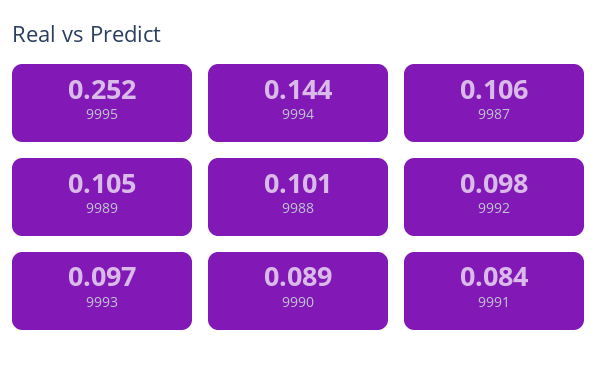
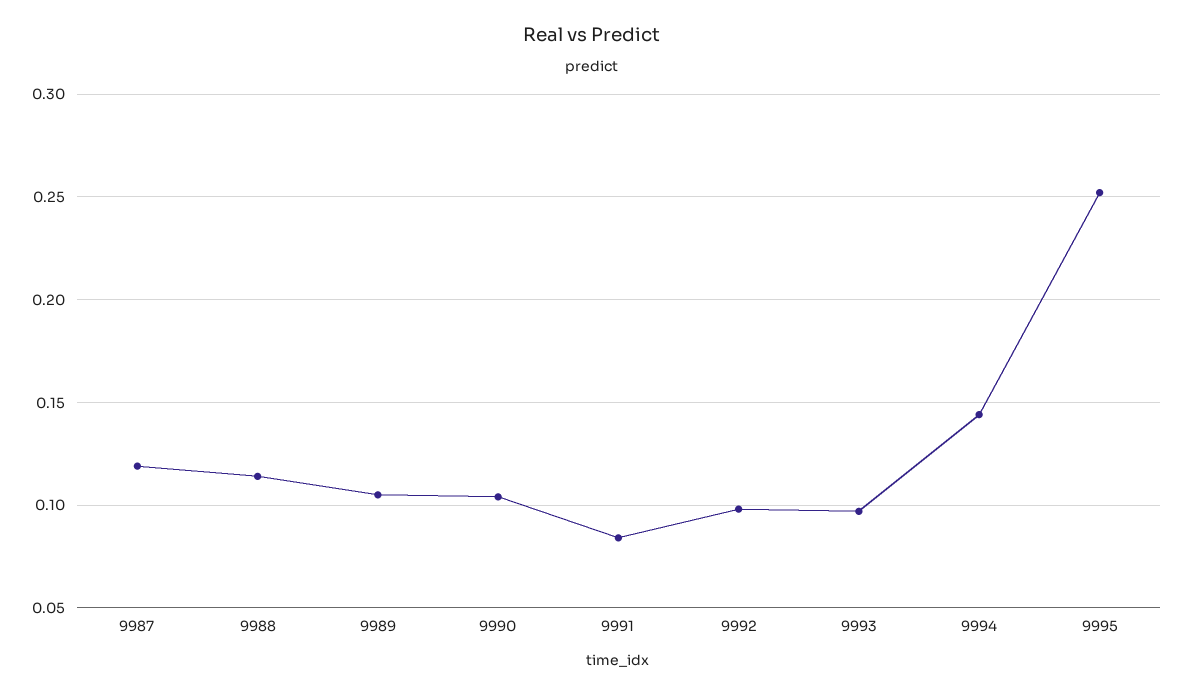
9987: 0.106 -> 0.12
9988: 0.101 -> 0.115
9990: 0.089 -> 0.105

